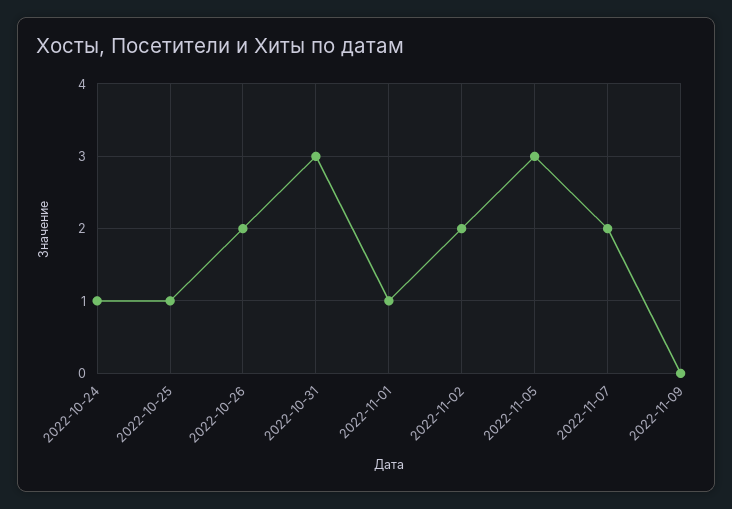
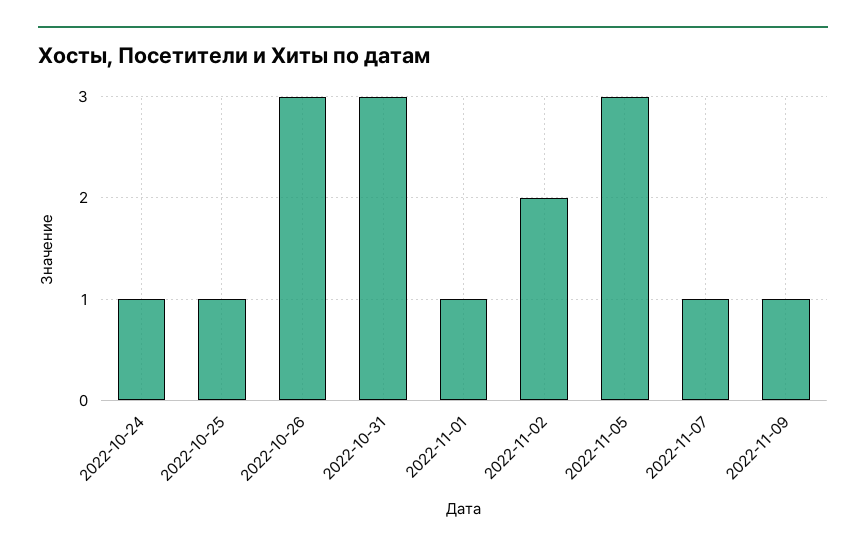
2022-10-26: 2 -> 3
2022-11-07: 2 -> 1
2022-11-09: 0 -> 1

